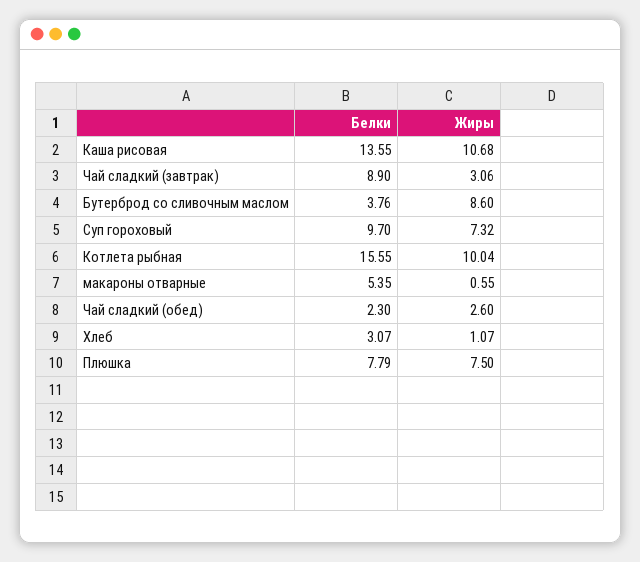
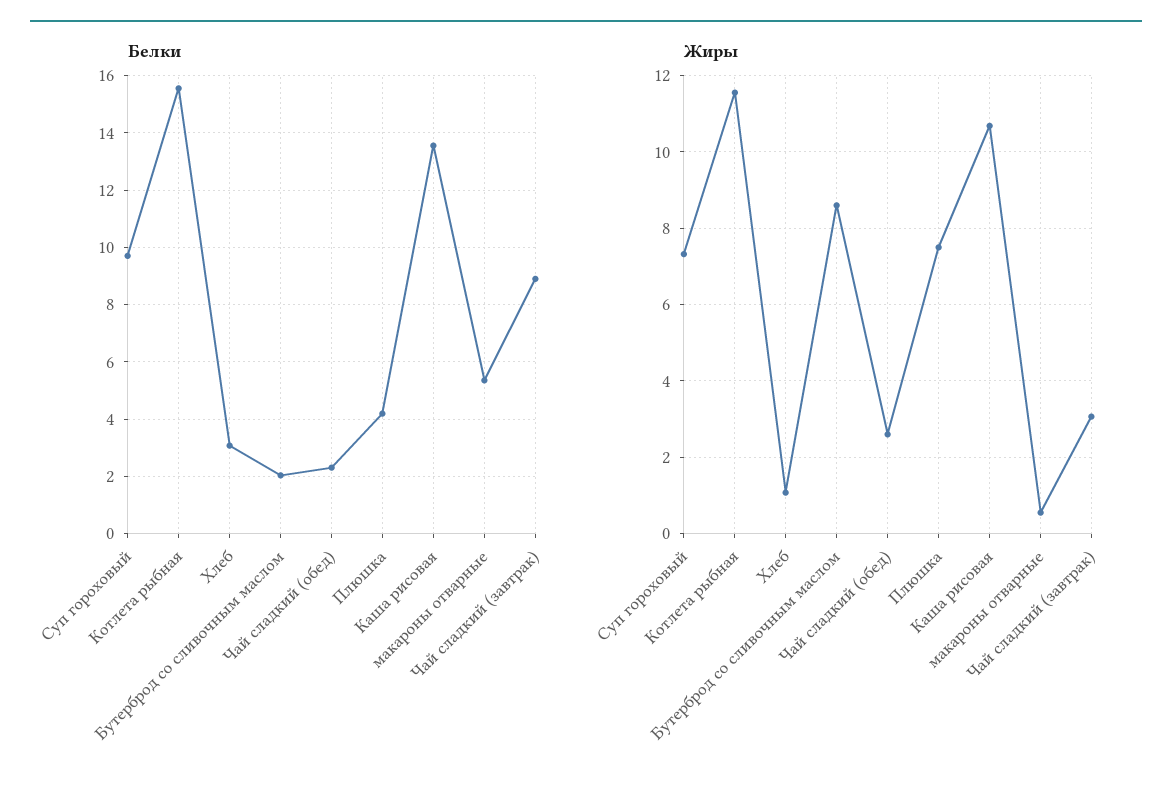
Белки, Бутерброд со сливочным маслом: 3.76 -> 2
Жиры, Котлета рыбная: 10.04 -> 11.6
Белки, Плюшка: 7.79 -> 4.25

